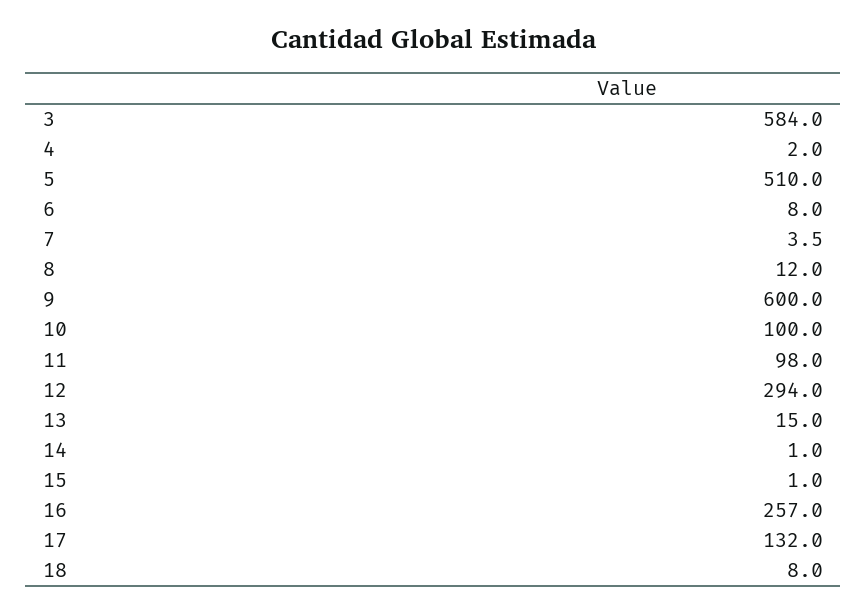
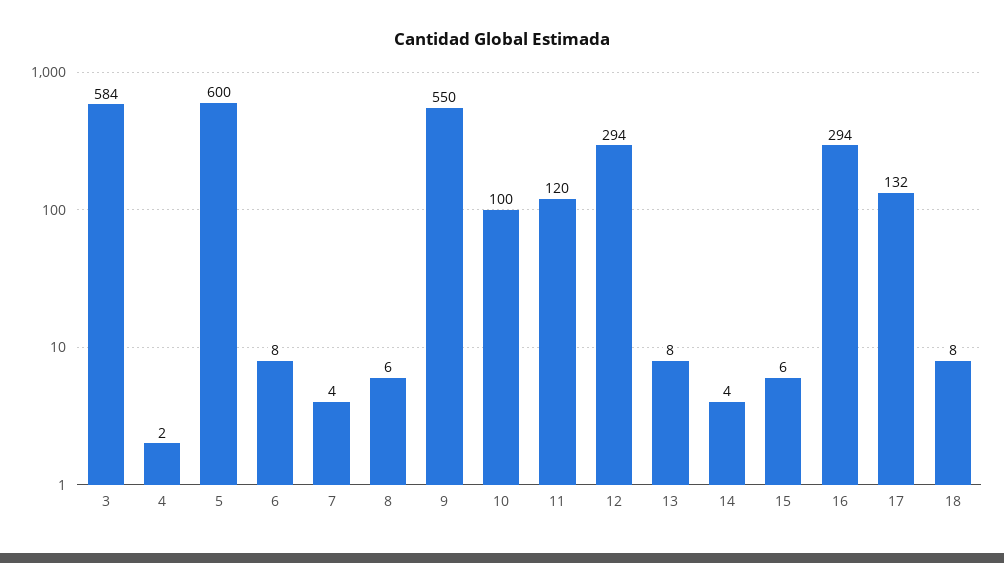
5: 510 -> 600
8: 12 -> 6
9: 600 -> 550
11: 98 -> 120
13: 15 -> 8
14: 1 -> 4
15: 1 -> 6
16: 257 -> 294

